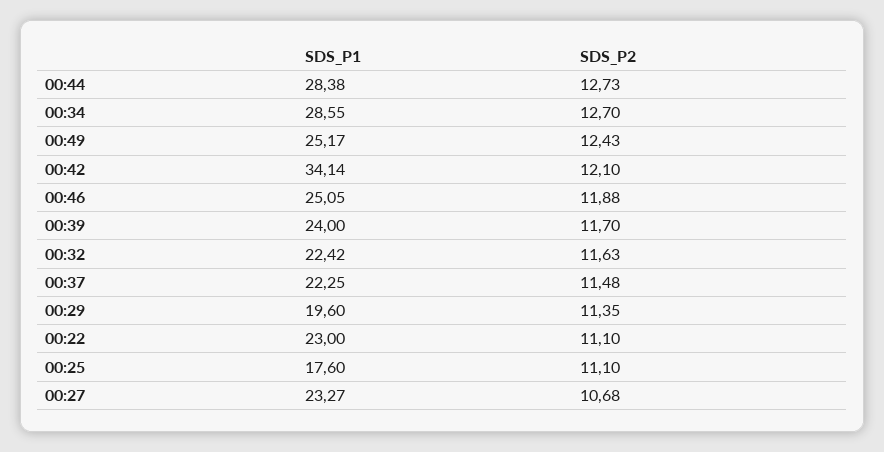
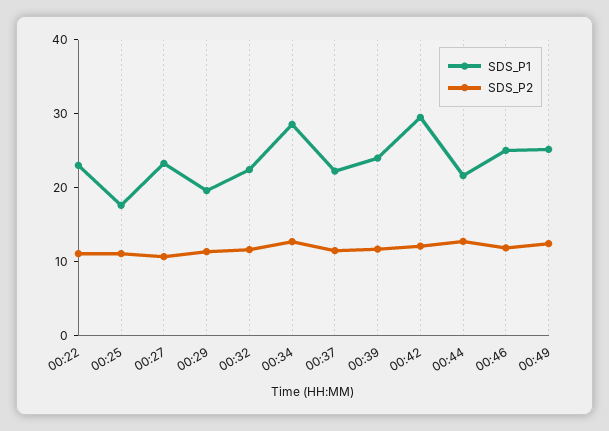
SDS_P1, 00:44: 28.38 -> 22
SDS_P1, 00:42: 34.14 -> 30

